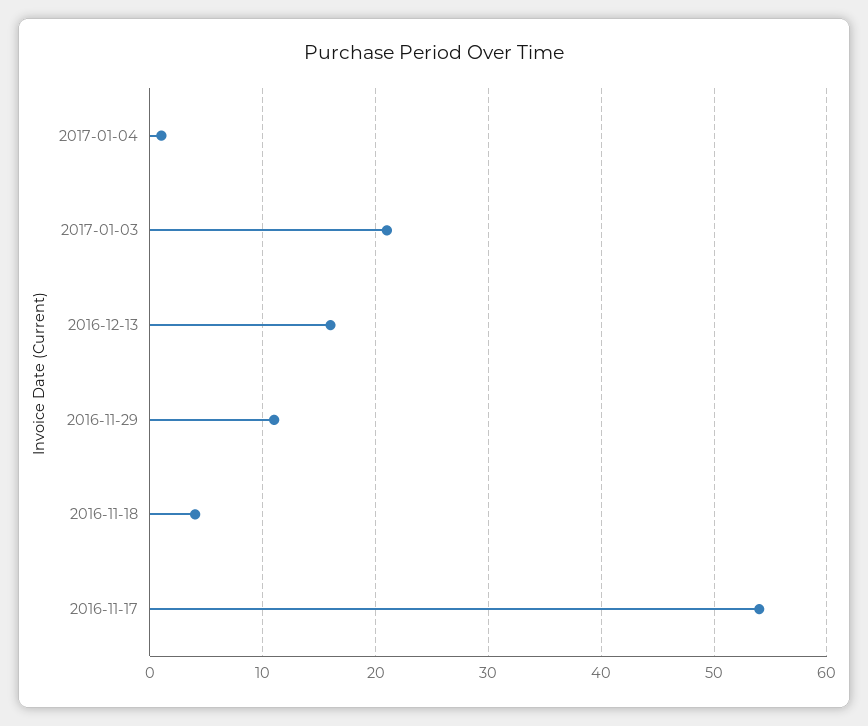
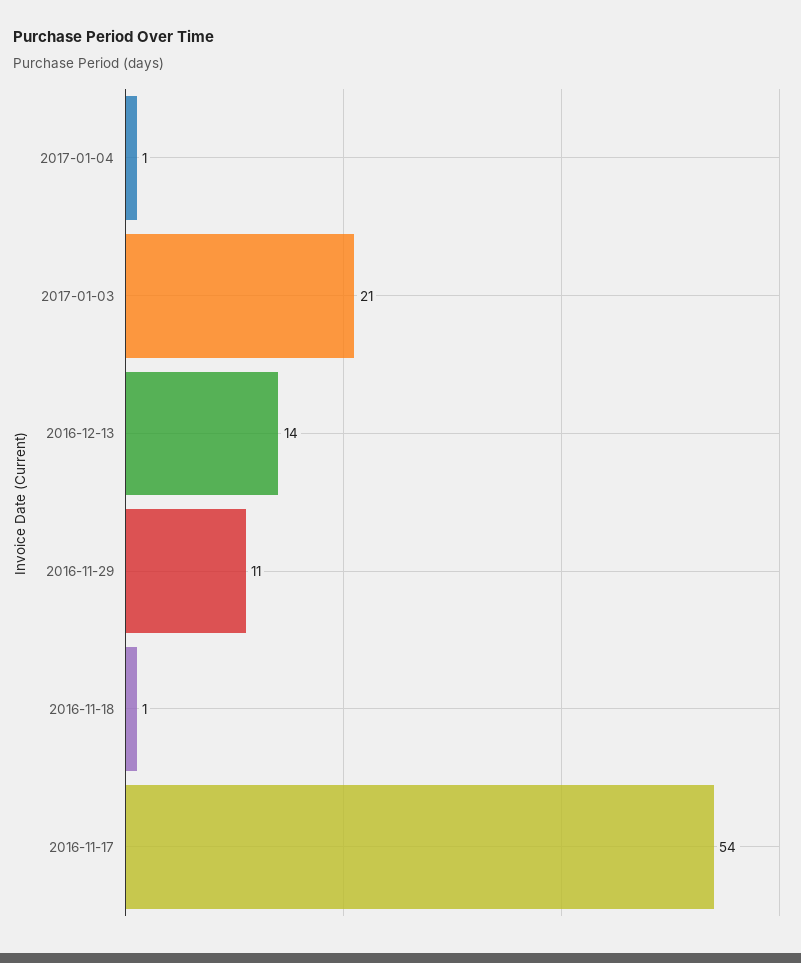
2016-12-13: 16 -> 14
2016-11-18: 4 -> 1

